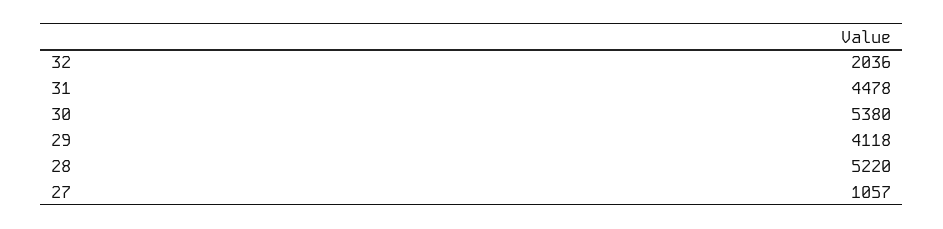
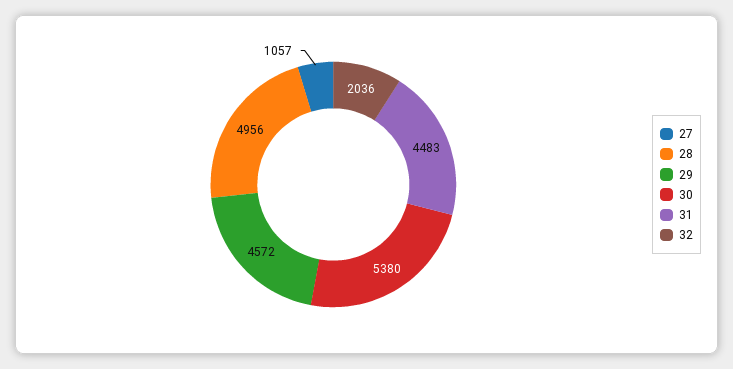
31: 4478 -> 4483
29: 4118 -> 4572
28: 5220 -> 4956

